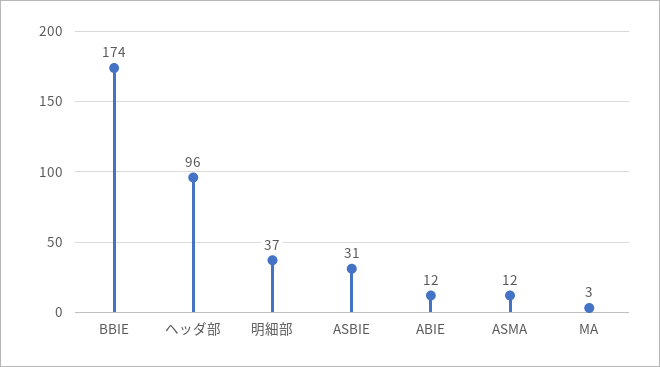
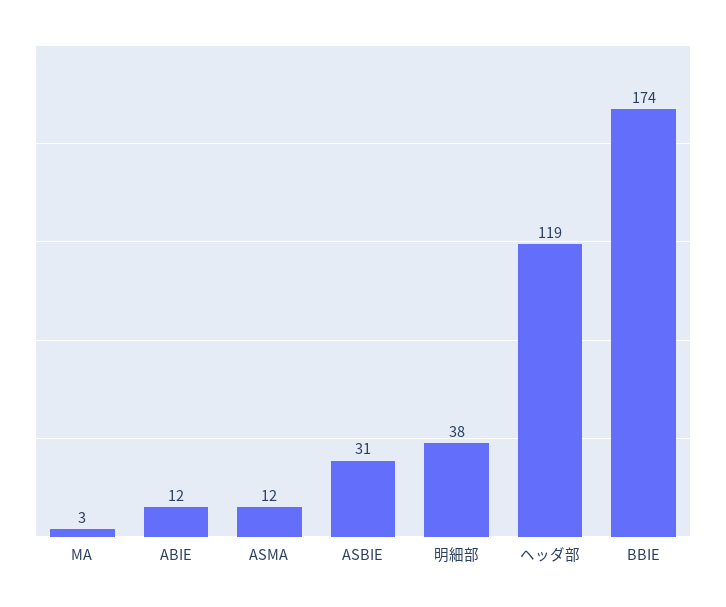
ヘッダ部: 96 -> 119
明細部: 37 -> 38

